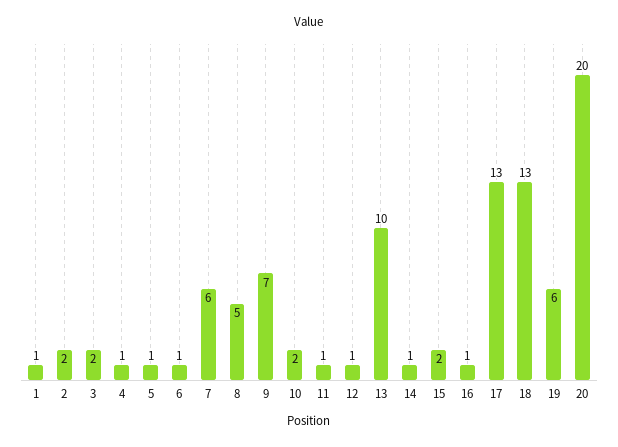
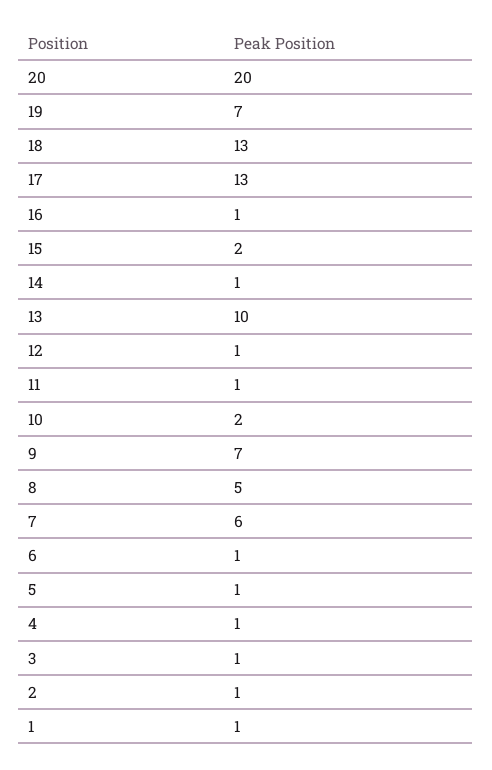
2: 2 -> 1
3: 2 -> 1
19: 6 -> 7

